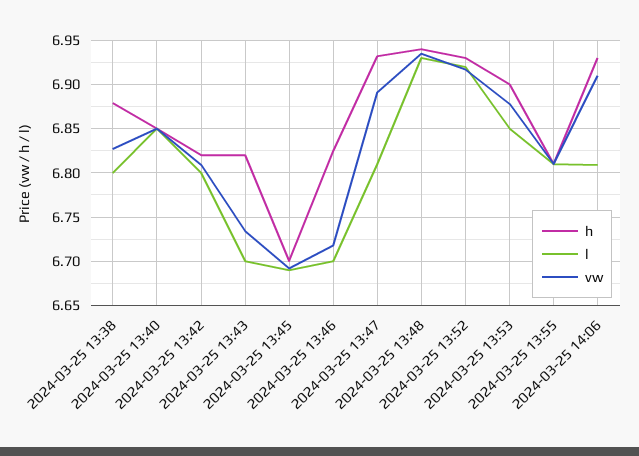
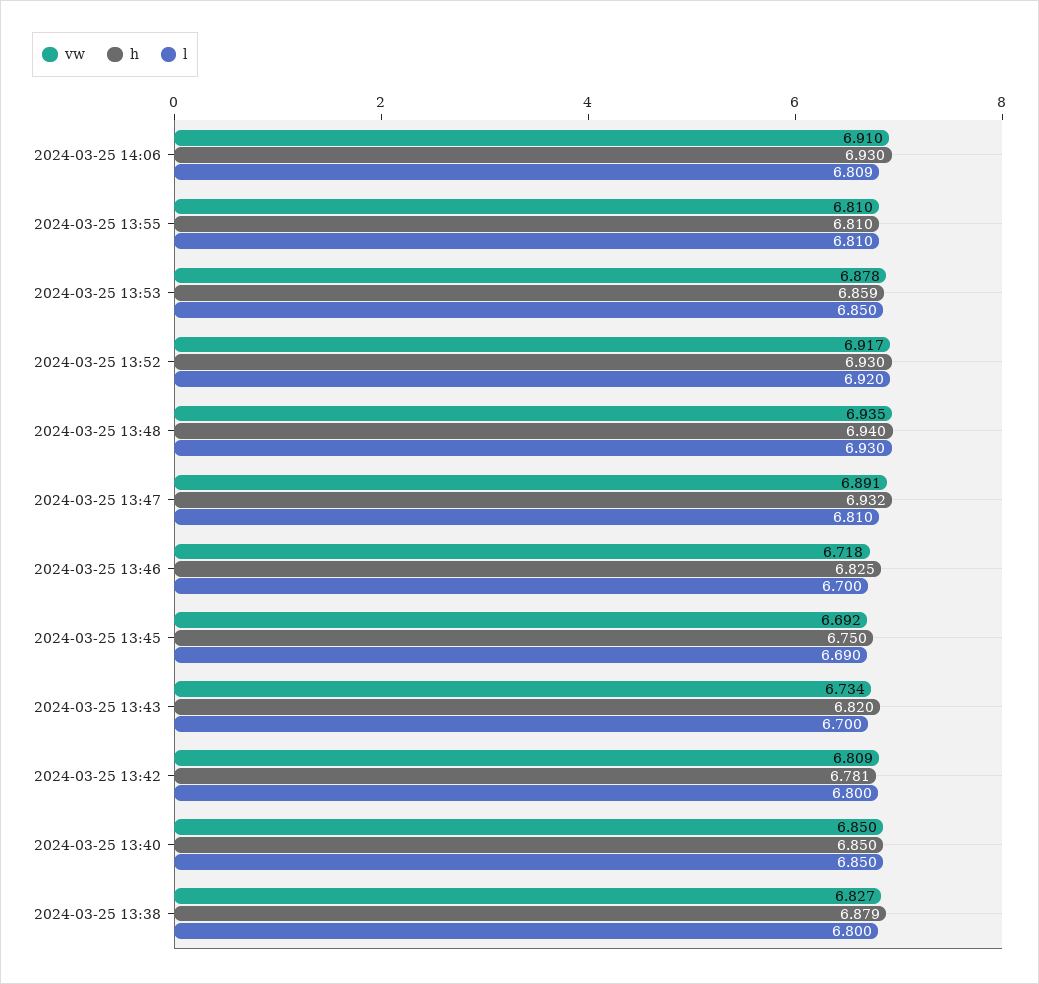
h, 2024-03-25 13:42: 6.82 -> 6.781
h, 2024-03-25 13:45: 6.7 -> 6.75
h, 2024-03-25 13:53: 6.9 -> 6.859

